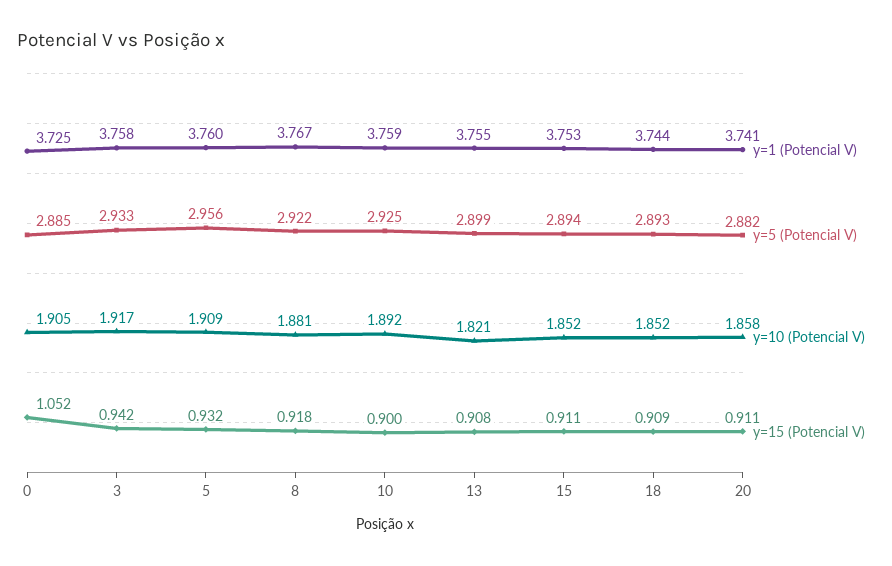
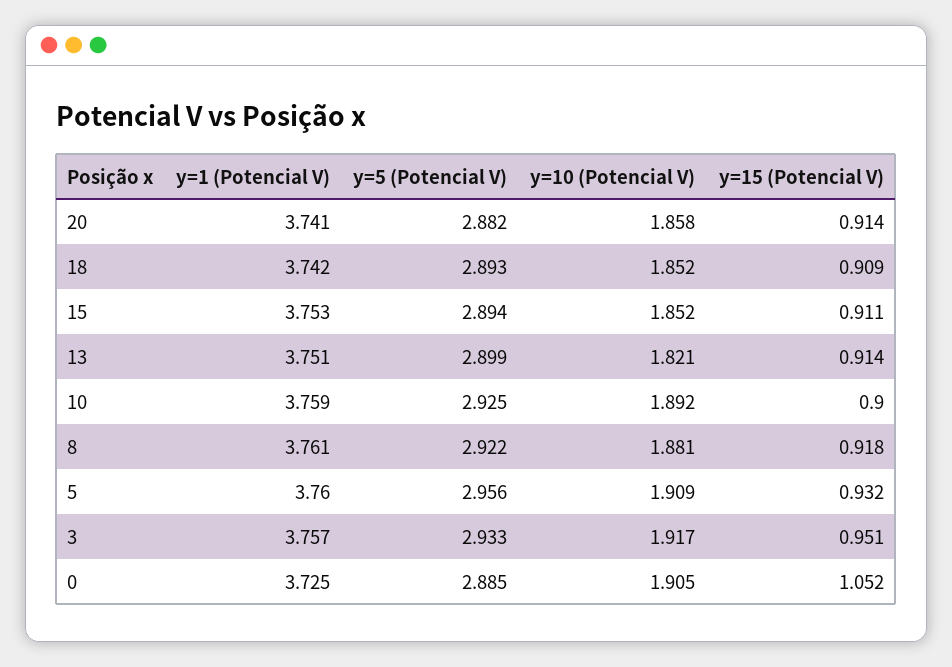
y=1 (Potencial V), 3: 3.758 -> 3.757
y=15 (Potencial V), 3: 0.942 -> 0.951
y=1 (Potencial V), 8: 3.767 -> 3.761
y=1 (Potencial V), 13: 3.755 -> 3.751
y=15 (Potencial V), 13: 0.908 -> 0.914
y=1 (Potencial V), 18: 3.744 -> 3.742
y=15 (Potencial V), 20: 0.911 -> 0.914

